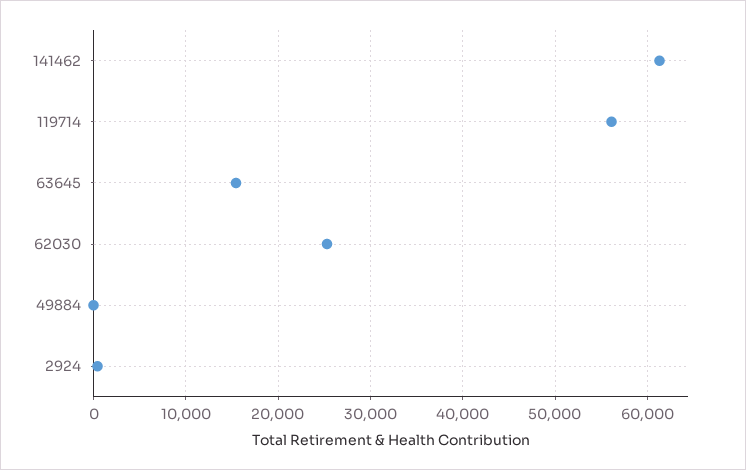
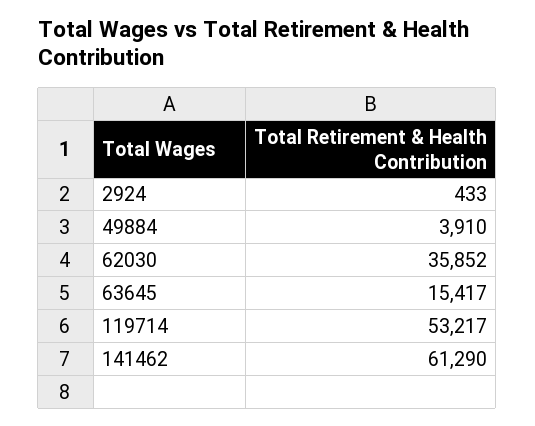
119714: 56000 -> 53217
62030: 25000 -> 35852
49884: 0 -> 3910

